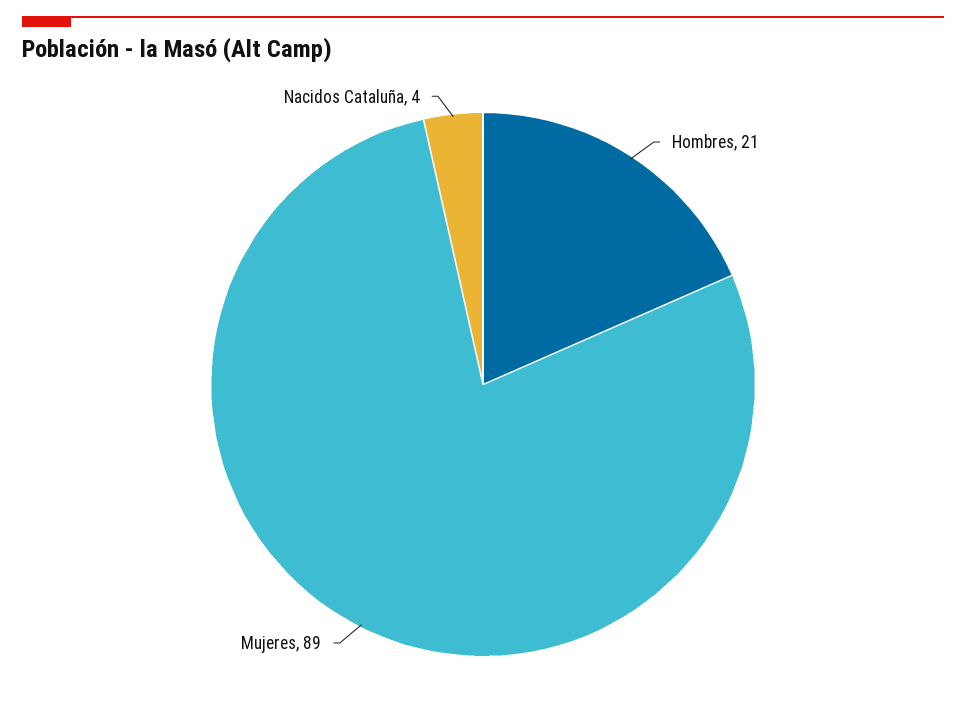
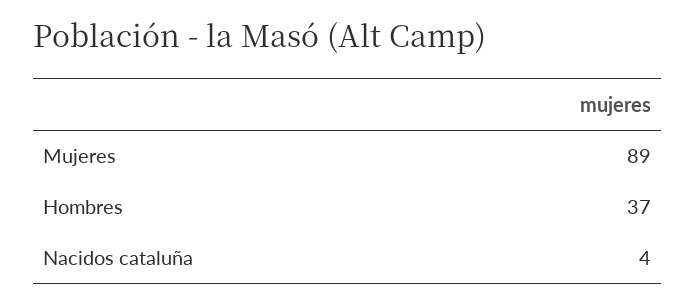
Hombres: 21 -> 37

